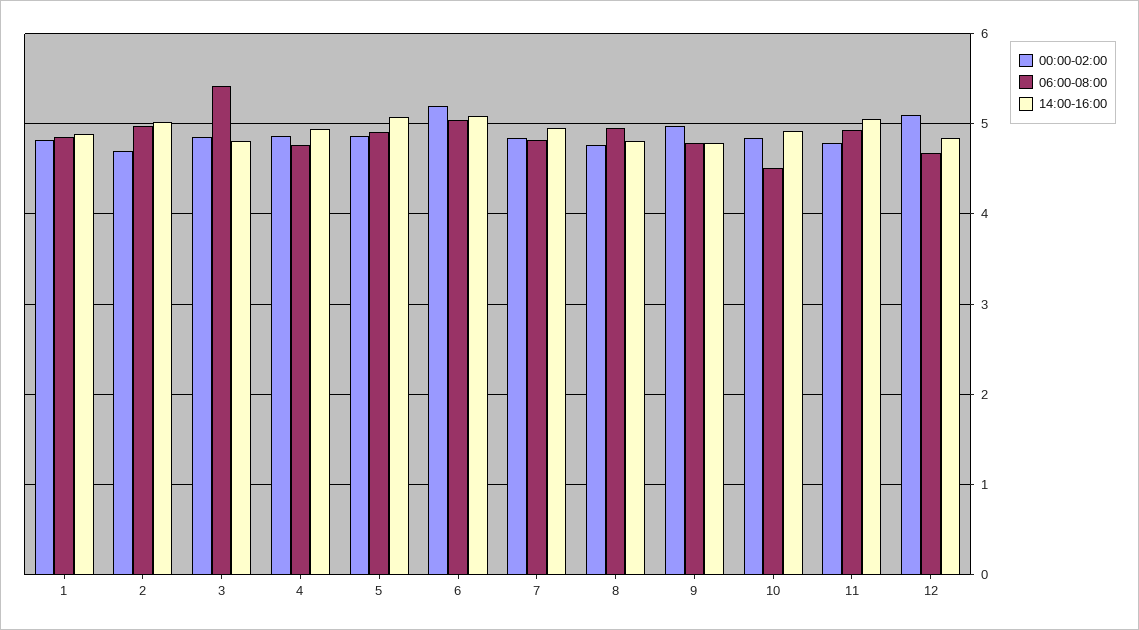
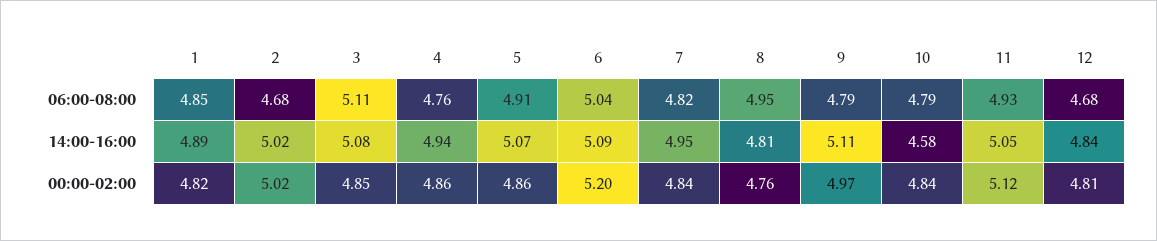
00:00-02:00, 2: 4.7 -> 5.02
06:00-08:00, 2: 5 -> 4.68
06:00-08:00, 3: 5.4 -> 5.11
14:00-16:00, 3: 4.8 -> 5.08
14:00-16:00, 9: 4.8 -> 5.11
06:00-08:00, 10: 4.5 -> 4.79
14:00-16:00, 10: 4.9 -> 4.58
00:00-02:00, 11: 4.8 -> 5.12
00:00-02:00, 12: 5.1 -> 4.81

